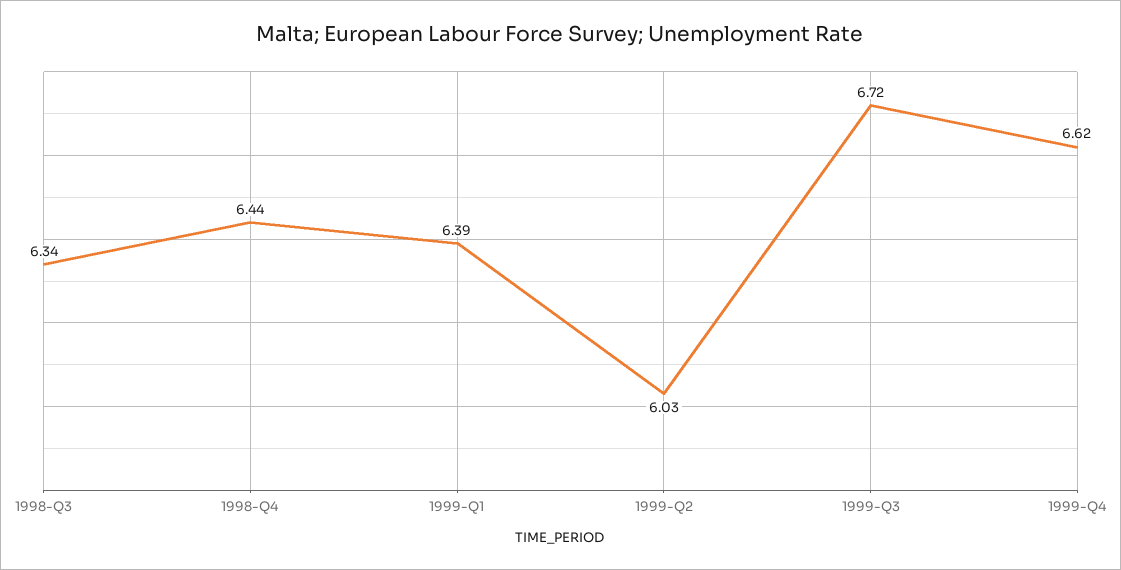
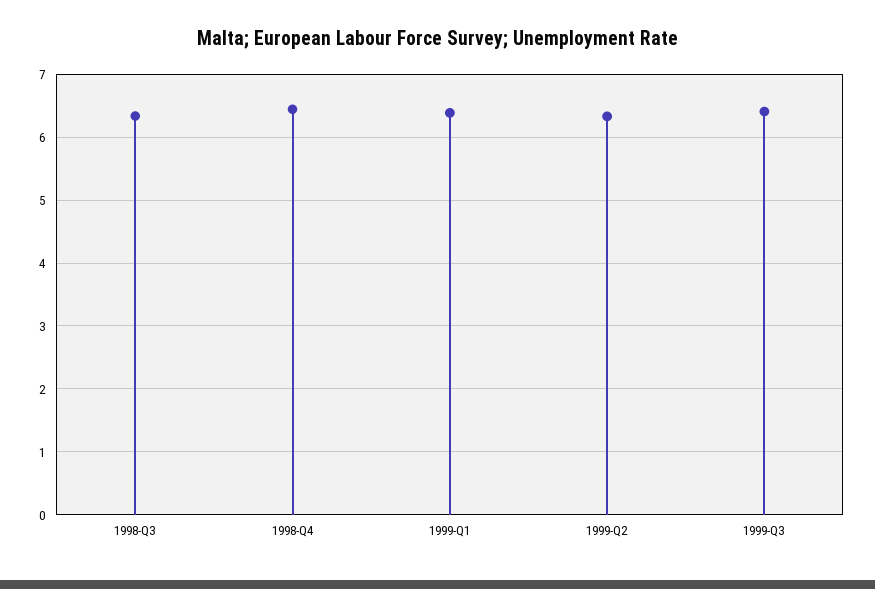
1999-Q2: 6.03 -> 6.3
1999-Q3: 6.72 -> 6.4
1999-Q4: 6.62 -> none

